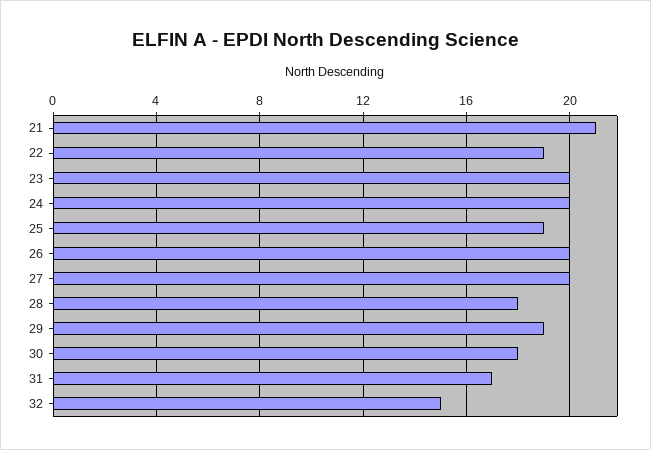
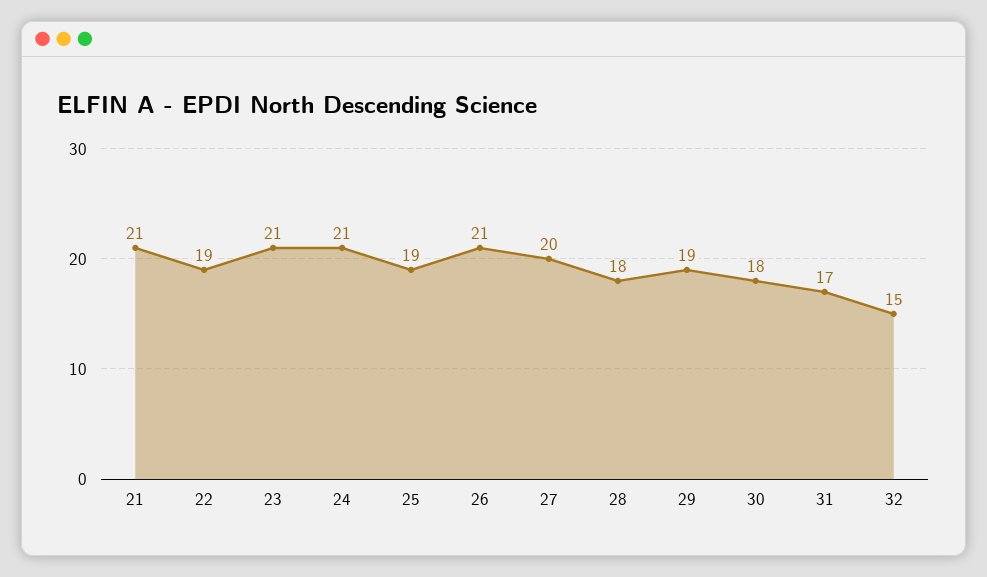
23: 20 -> 21
24: 20 -> 21
26: 20 -> 21

